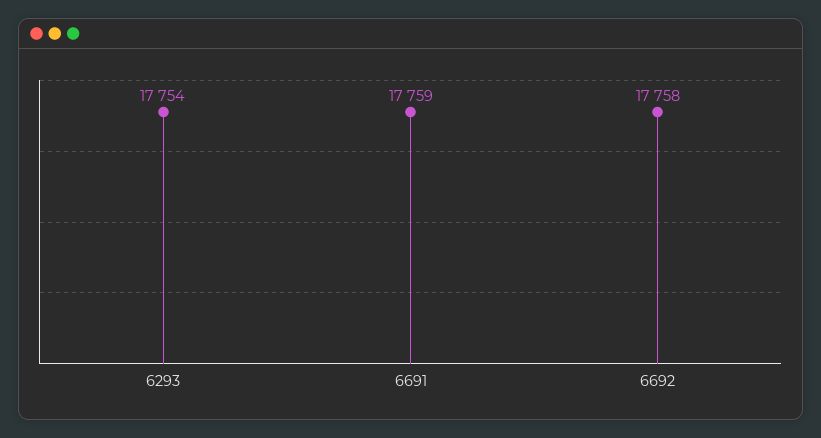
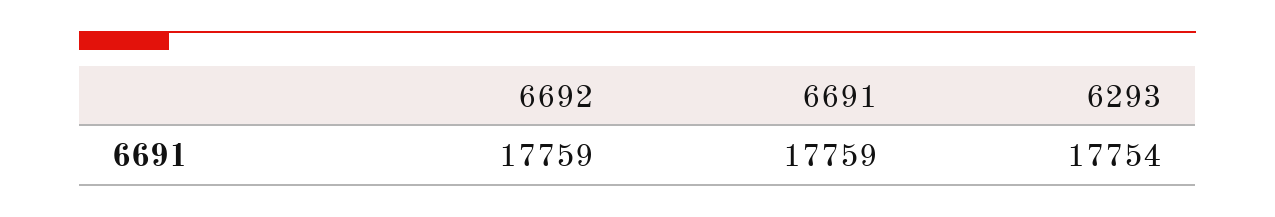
6692: 17758 -> 17759

